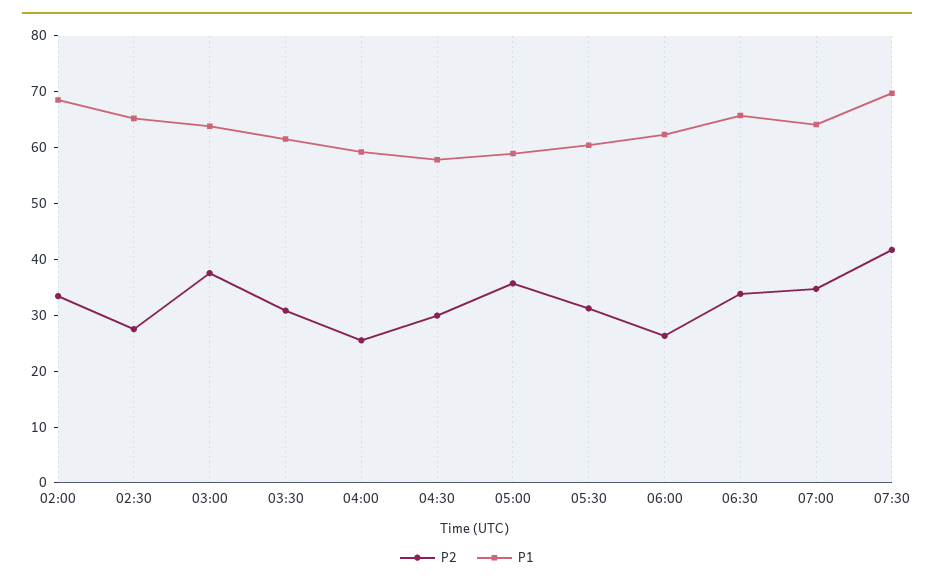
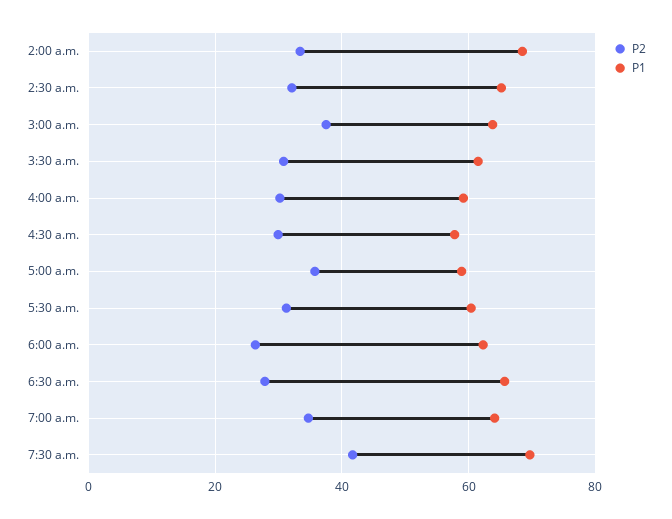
P2, 02:30: 28 -> 32
P2, 04:00: 26 -> 30
P2, 06:30: 34 -> 28

